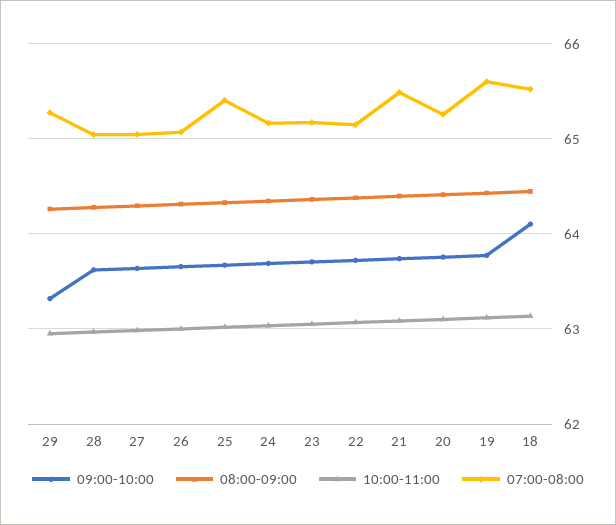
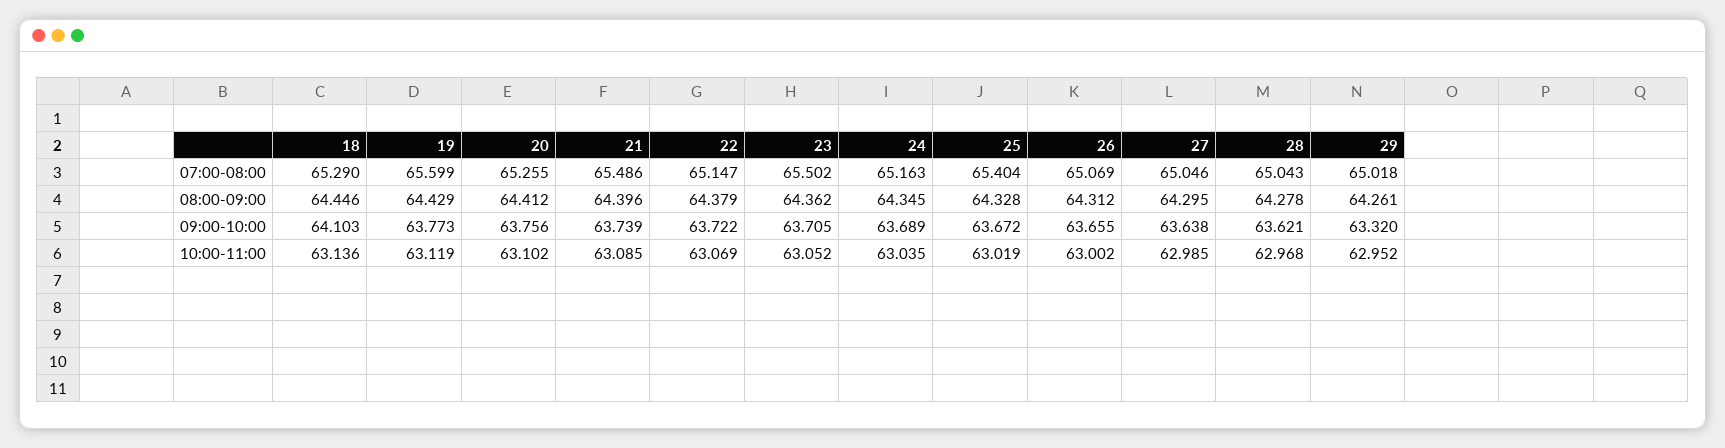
07:00-08:00, 29: 65.3 -> 65.018
07:00-08:00, 23: 65.2 -> 65.502
07:00-08:00, 18: 65.5 -> 65.29

